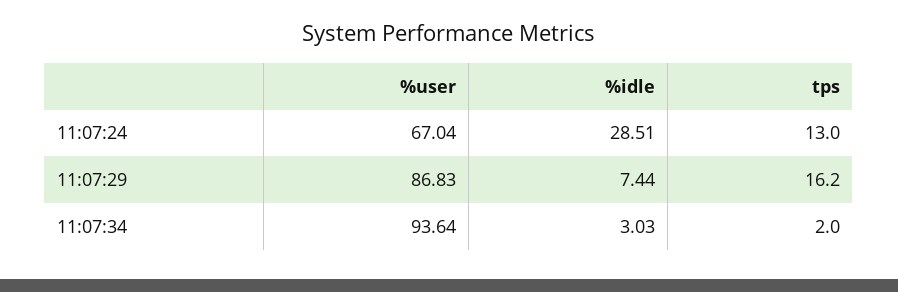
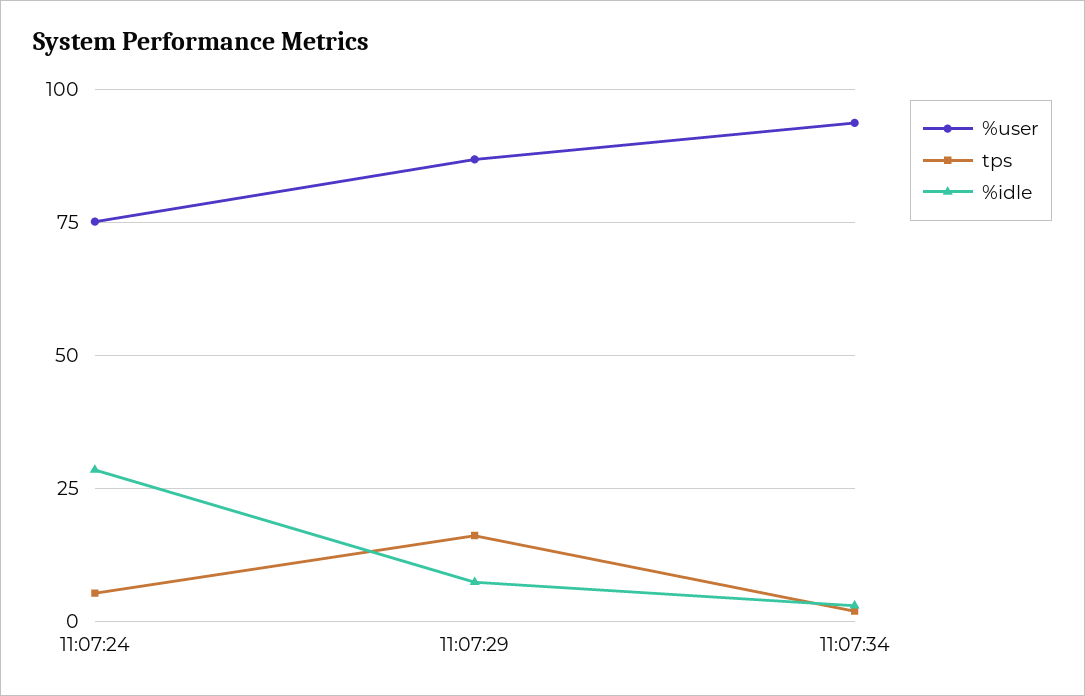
%user, 11:07:24: 67.04 -> 75
tps, 11:07:24: 13 -> 5

